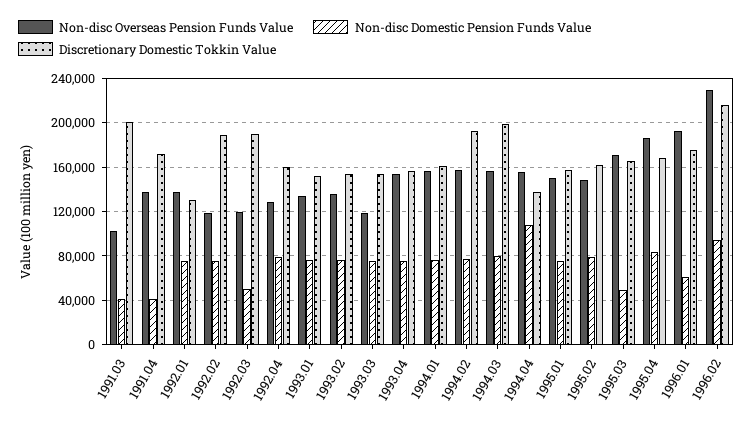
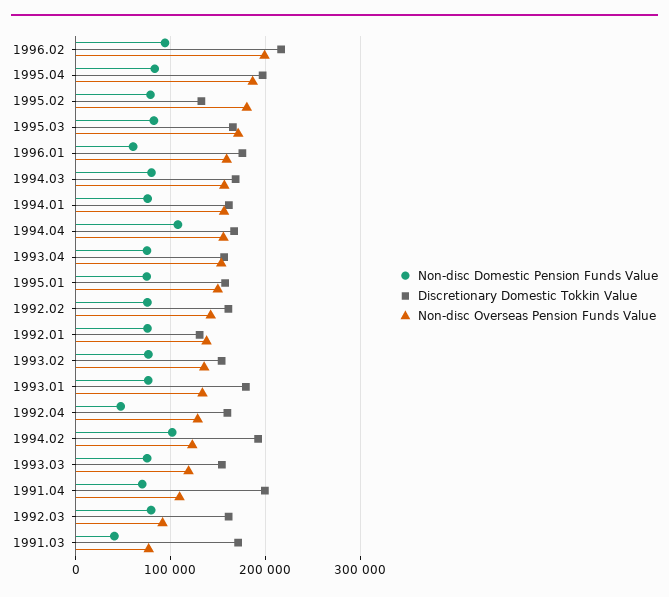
Non-disc Overseas Pension Funds Value, 1991.03: 100000 -> 80000
Discretionary Domestic Tokkin Value, 1991.03: 200000 -> 170000
Non-disc Overseas Pension Funds Value, 1991.04: 140000 -> 110000
Non-disc Domestic Pension Funds Value, 1991.04: 40000 -> 70000
Discretionary Domestic Tokkin Value, 1991.04: 170000 -> 200000
Non-disc Overseas Pension Funds Value, 1992.02: 120000 -> 140000
Discretionary Domestic Tokkin Value, 1992.02: 190000 -> 160000
Non-disc Overseas Pension Funds Value, 1992.03: 120000 -> 90000
Non-disc Domestic Pension Funds Value, 1992.03: 50000 -> 80000
Discretionary Domestic Tokkin Value, 1992.03: 190000 -> 160000
Non-disc Domestic Pension Funds Value, 1992.04: 80000 -> 50000
Discretionary Domestic Tokkin Value, 1993.01: 150000 -> 180000
Non-disc Overseas Pension Funds Value, 1994.02: 160000 -> 120000
Non-disc Domestic Pension Funds Value, 1994.02: 80000 -> 100000
Discretionary Domestic Tokkin Value, 1994.03: 200000 -> 170000
Discretionary Domestic Tokkin Value, 1994.04: 140000 -> 170000
Non-disc Overseas Pension Funds Value, 1995.02: 150000 -> 180000
Discretionary Domestic Tokkin Value, 1995.02: 160000 -> 130000
Non-disc Domestic Pension Funds Value, 1995.03: 50000 -> 80000
Discretionary Domestic Tokkin Value, 1995.04: 170000 -> 200000
Non-disc Overseas Pension Funds Value, 1996.01: 190000 -> 160000
Non-disc Overseas Pension Funds Value, 1996.02: 230000 -> 200000

